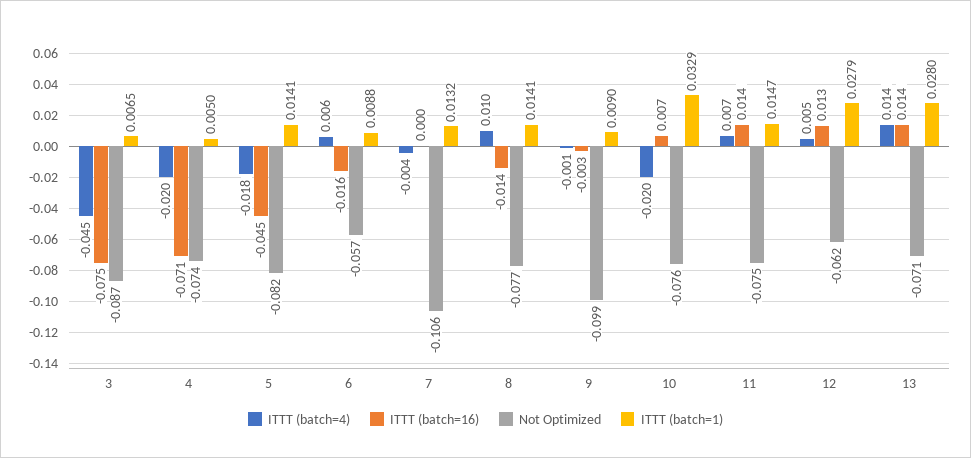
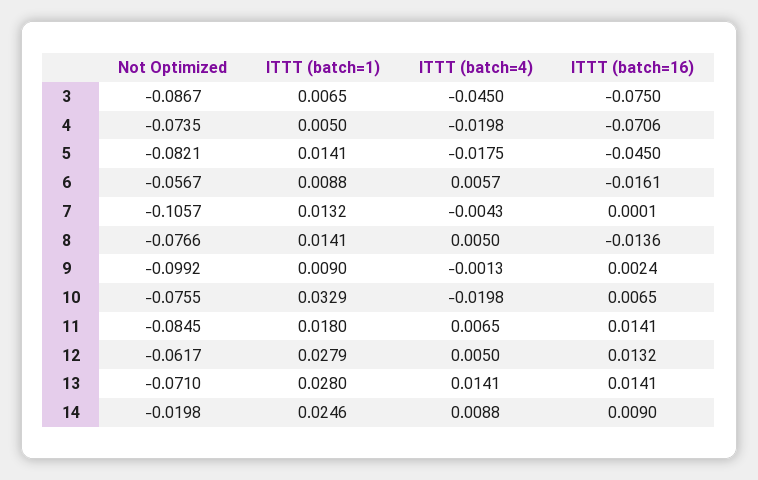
ITTT (batch=4), 8: 0.01 -> 0.005
ITTT (batch=16), 9: -0.003 -> 0.0024
Not Optimized, 11: -0.075 -> -0.0845
ITTT (batch=1), 11: 0.0147 -> 0.018
Not Optimized, 14: none -> -0.0198
ITTT (batch=1), 14: none -> 0.0246
ITTT (batch=4), 14: none -> 0.0088
ITTT (batch=16), 14: none -> 0.009

